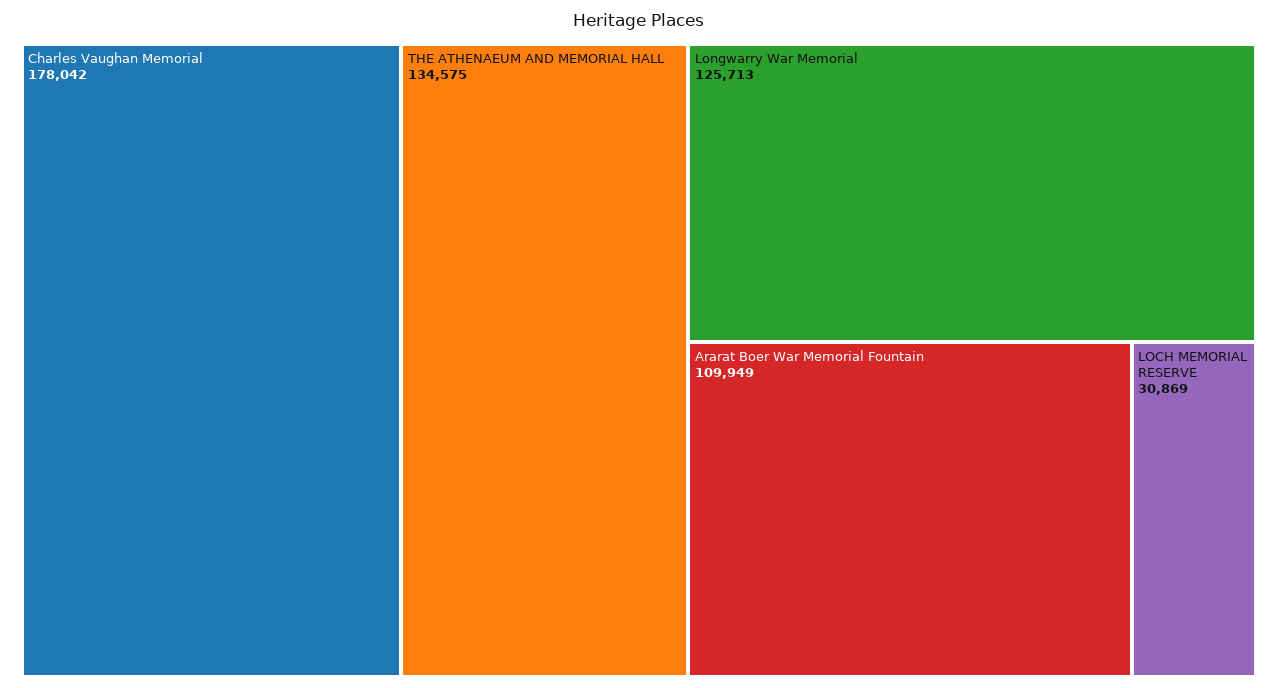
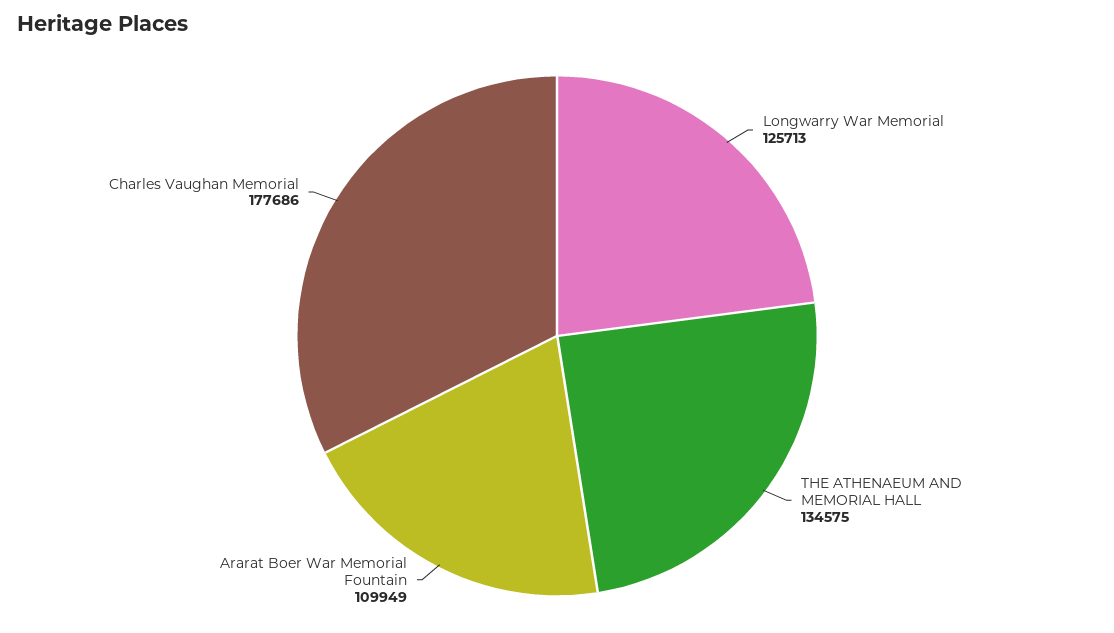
Charles Vaughan Memorial: 178042 -> 177686
LOCH MEMORIAL RESERVE: 30869 -> none

